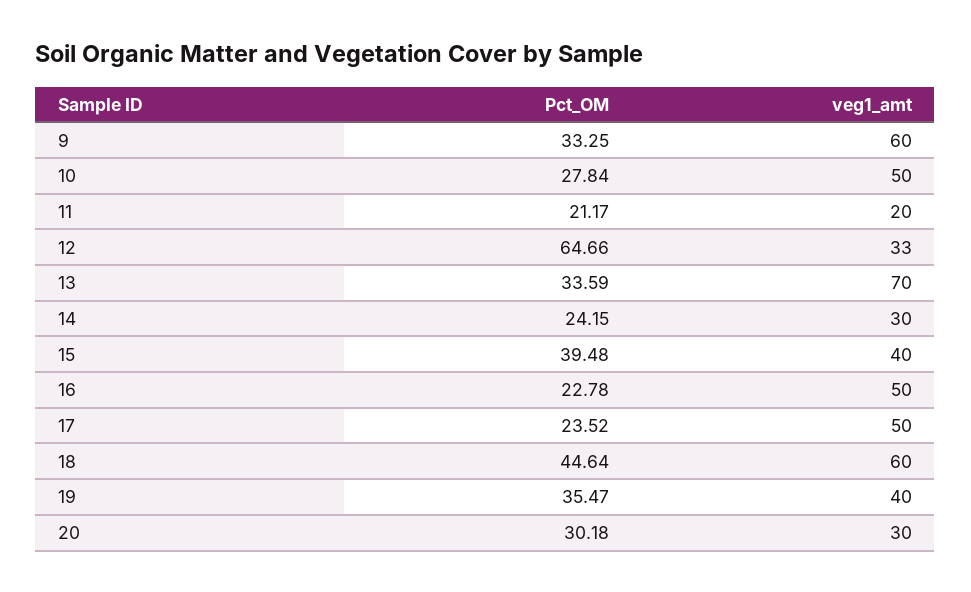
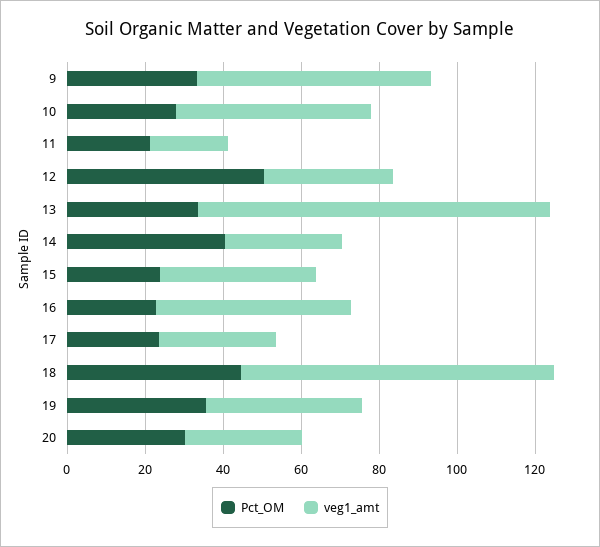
Pct_OM, 12: 64.66 -> 50
veg1_amt, 13: 70 -> 90
Pct_OM, 14: 24.15 -> 40
Pct_OM, 15: 39.48 -> 25
veg1_amt, 17: 50 -> 30
veg1_amt, 18: 60 -> 80

